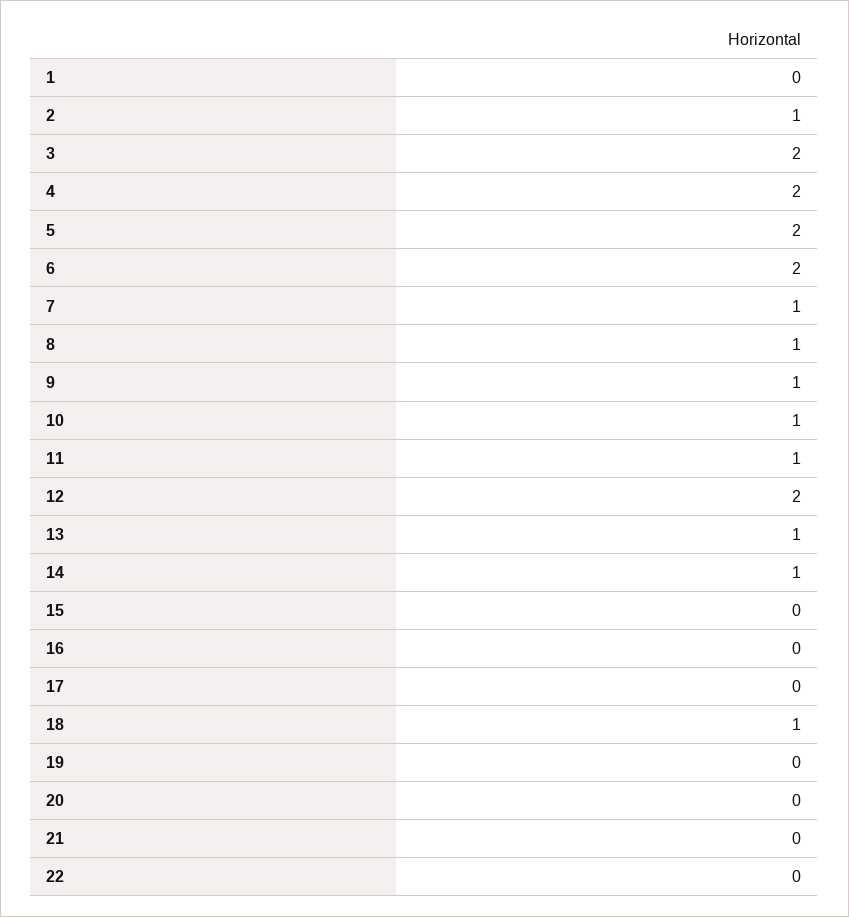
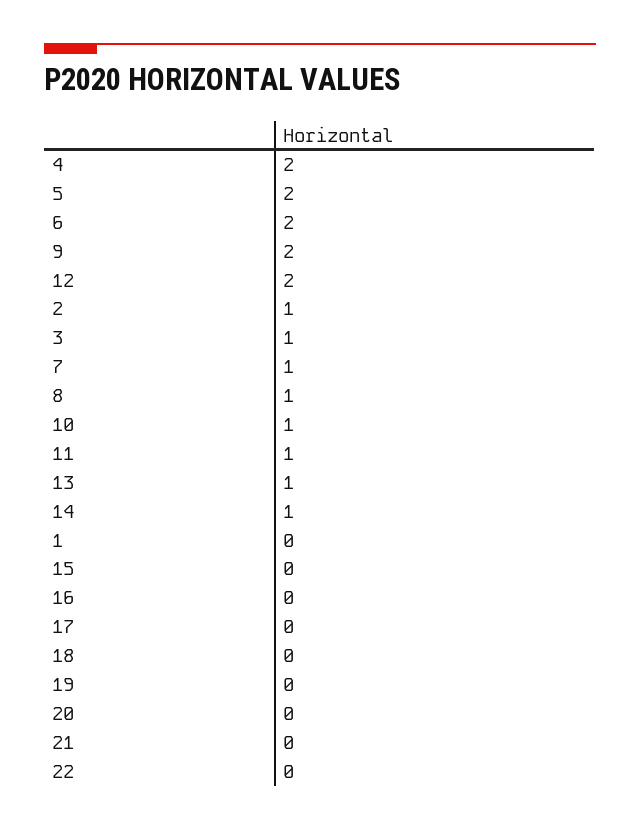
3: 2 -> 1
9: 1 -> 2
18: 1 -> 0

